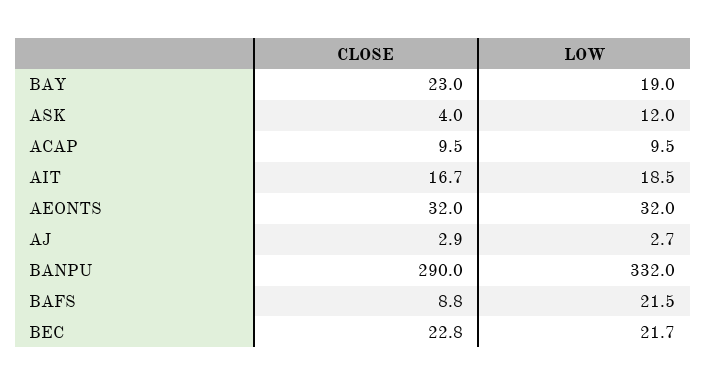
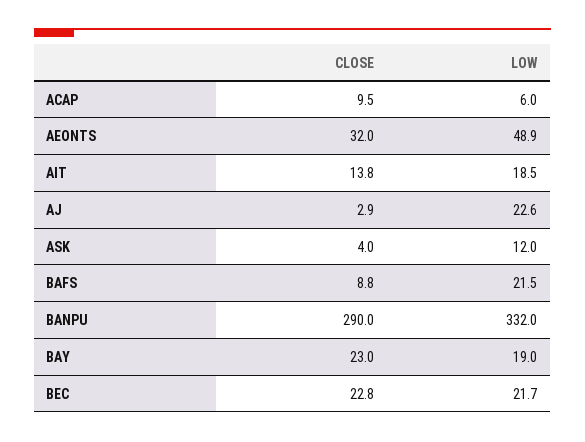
LOW, ACAP: 9.5 -> 6
CLOSE, AIT: 16.7 -> 13.8
LOW, AEONTS: 32 -> 48.9
LOW, AJ: 2.7 -> 22.6

